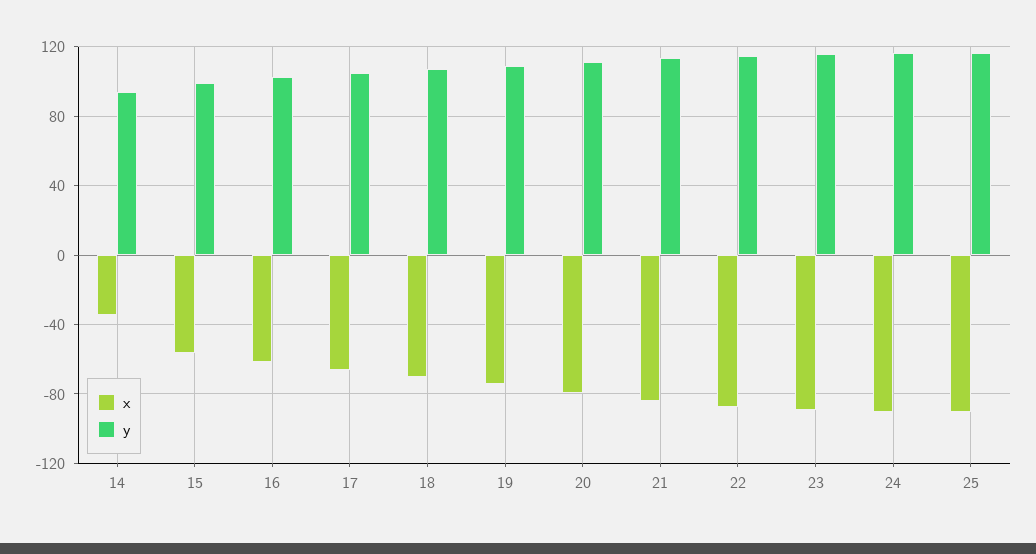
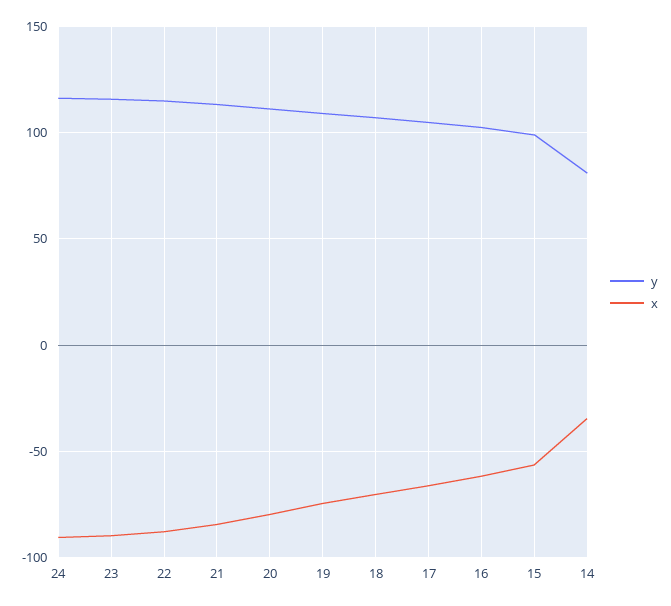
y, 14: 95 -> 80
x, 25: -90 -> none
y, 25: 115 -> none

